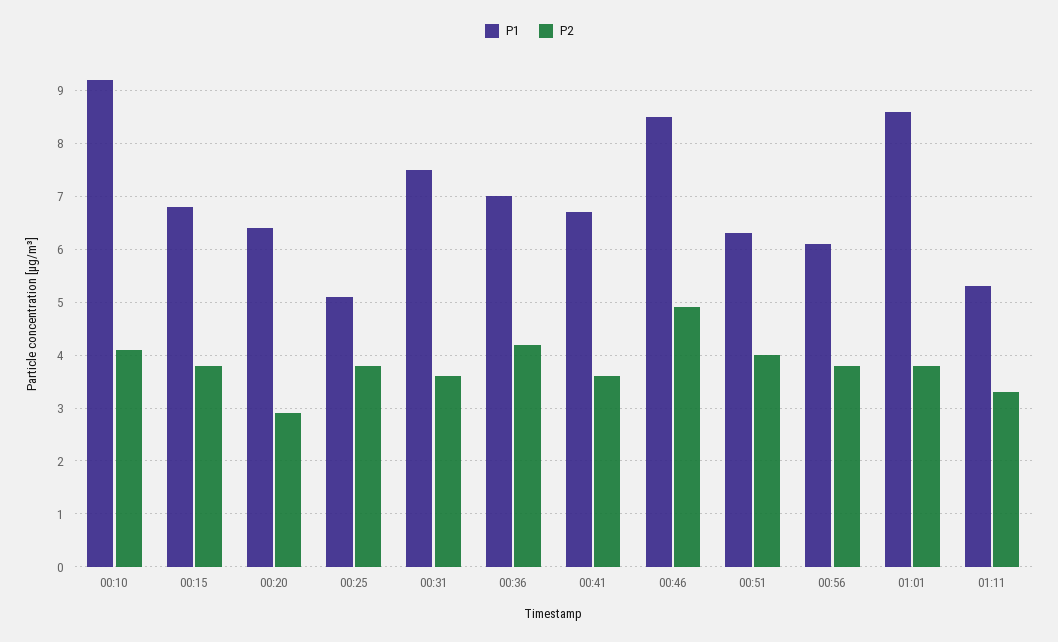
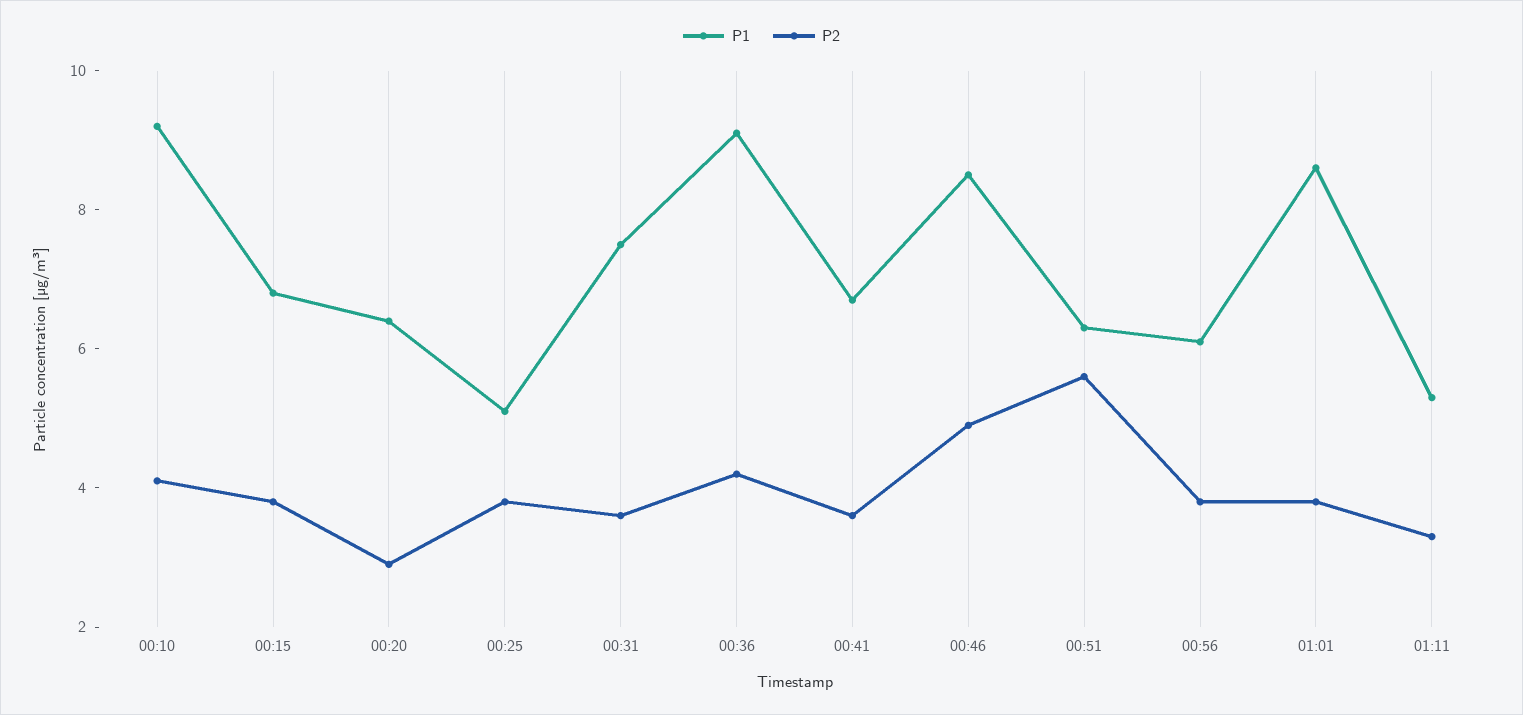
P1, 00:36: 7 -> 9
P2, 00:51: 4 -> 5.5

